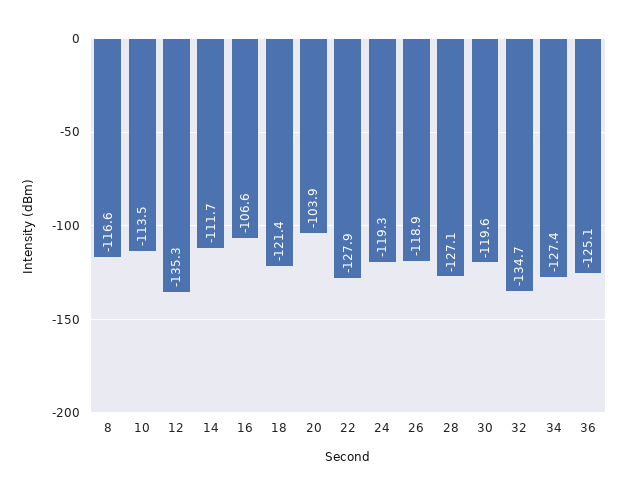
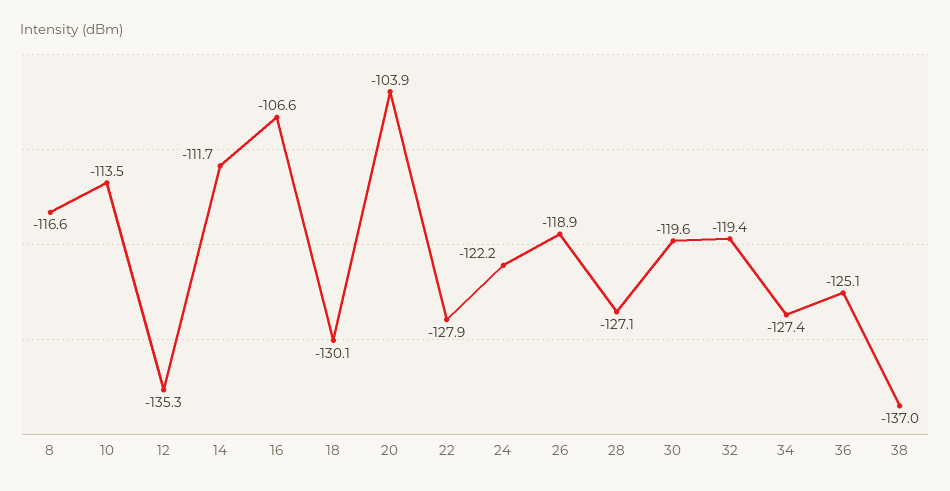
18: -121.4 -> -130.1
24: -119.3 -> -122.2
32: -134.7 -> -119.4
38: none -> -137

